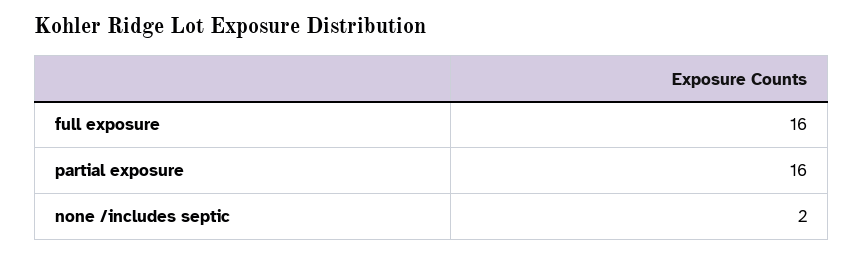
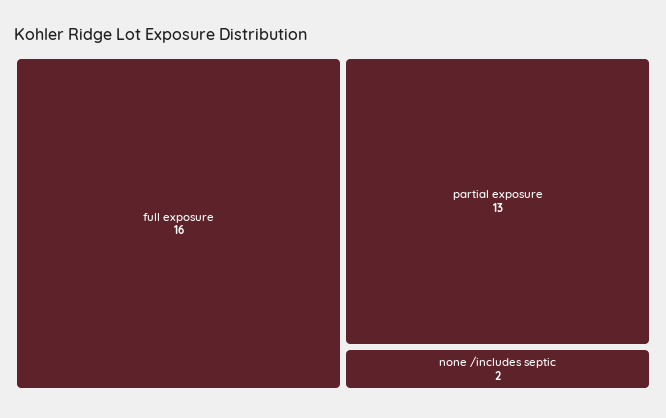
partial exposure: 16 -> 13

